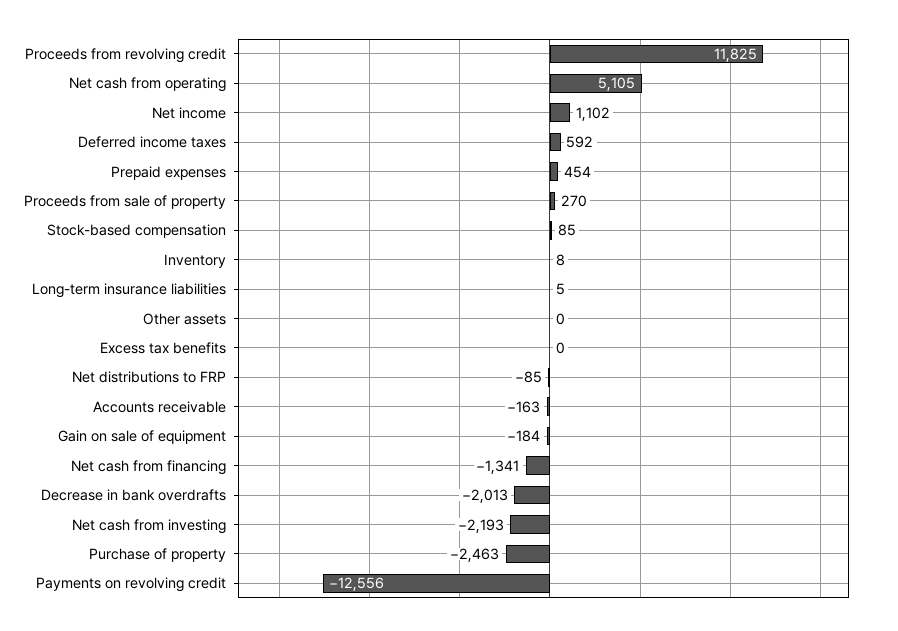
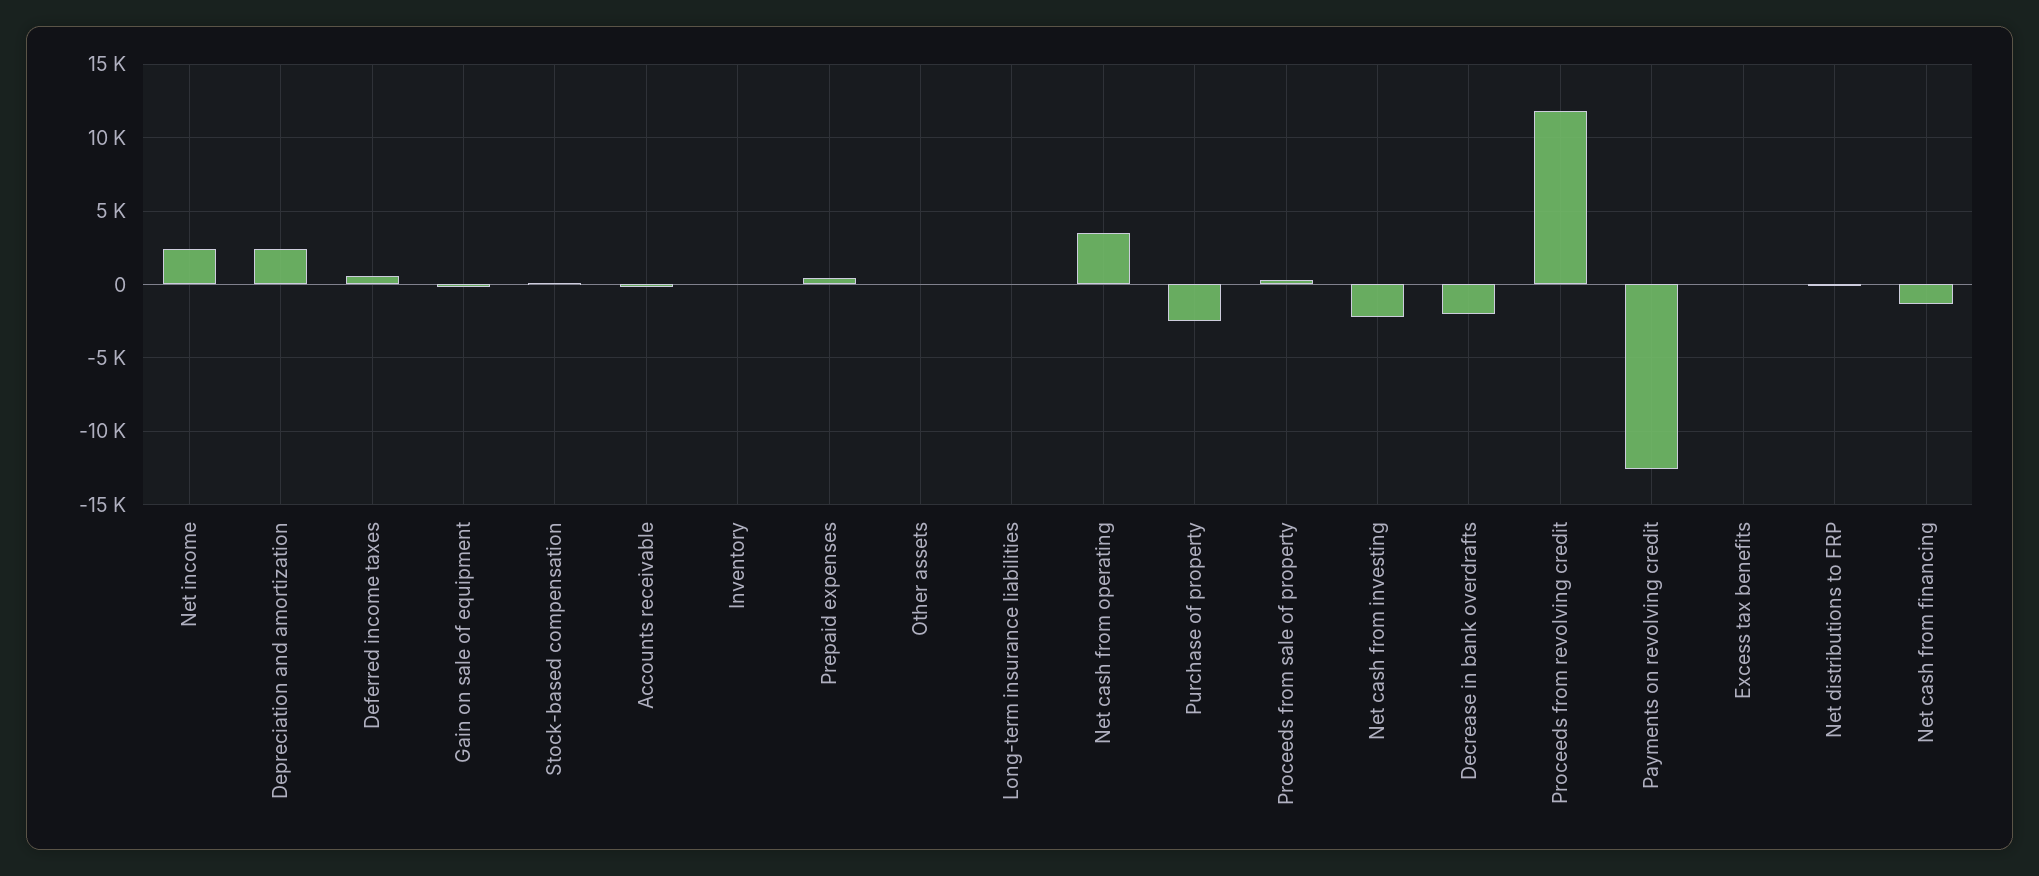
Net cash from operating: 5105 -> 3500
Net income: 1102 -> 2500
Depreciation and amortization: none -> 2500

